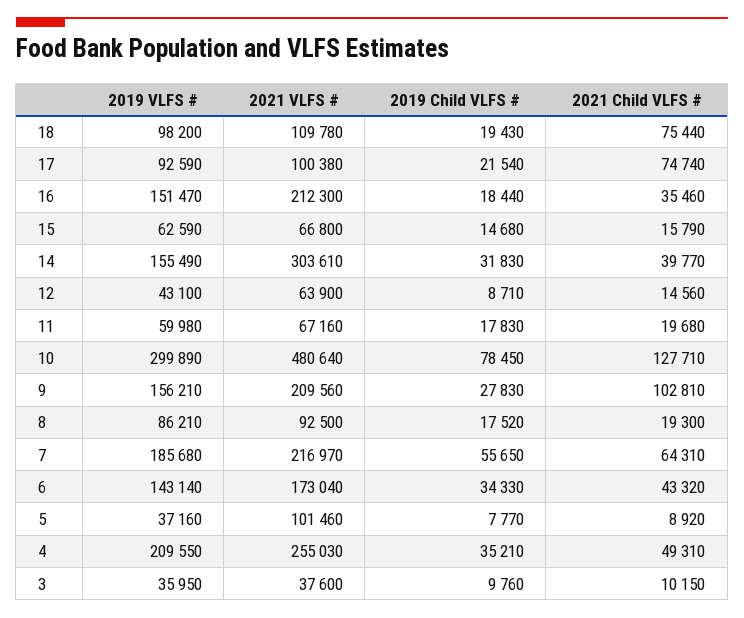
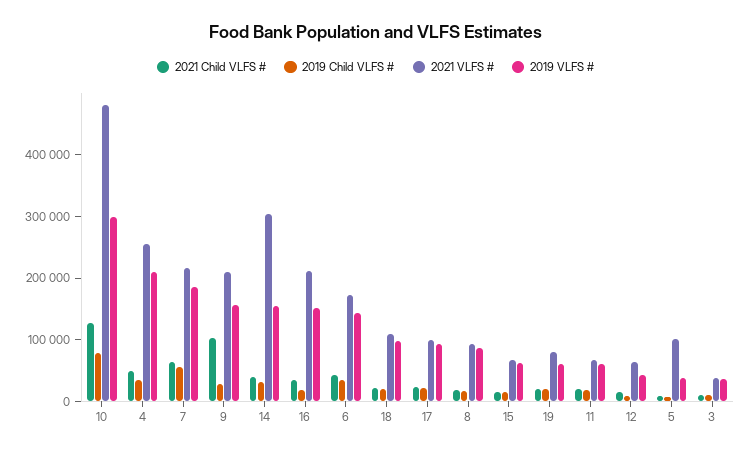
2021 Child VLFS #, 18: 75440 -> 20000
2021 Child VLFS #, 17: 74740 -> 20000
2021 Child VLFS #, 19: none -> 20000
2019 Child VLFS #, 19: none -> 20000
2021 VLFS #, 19: none -> 80000
2019 VLFS #, 19: none -> 60000

